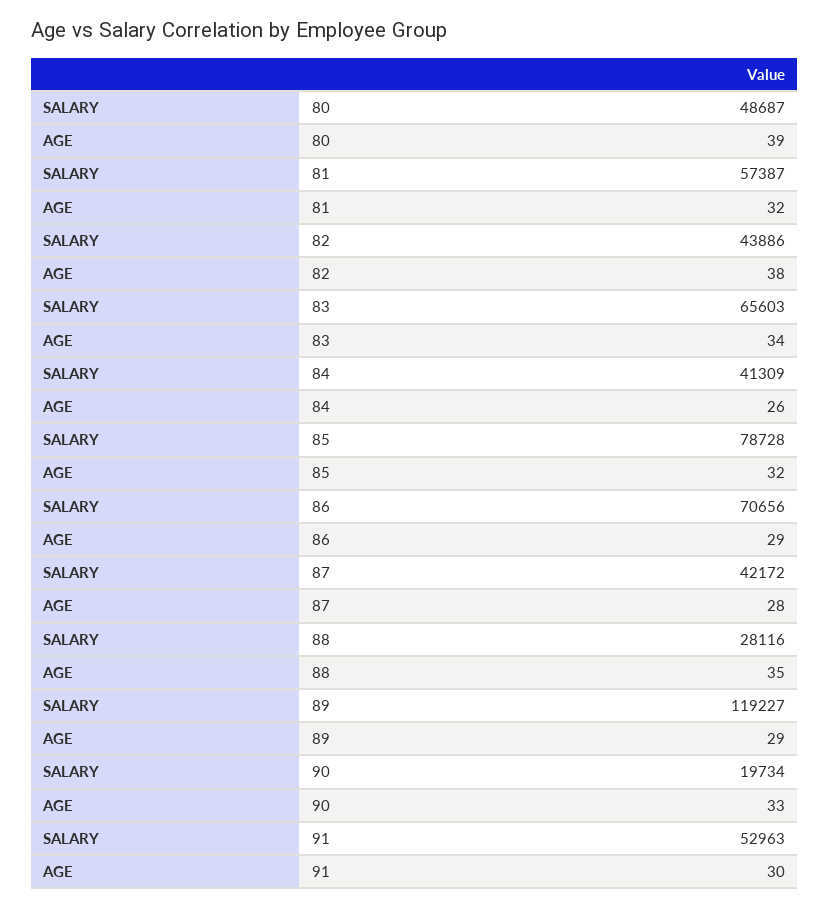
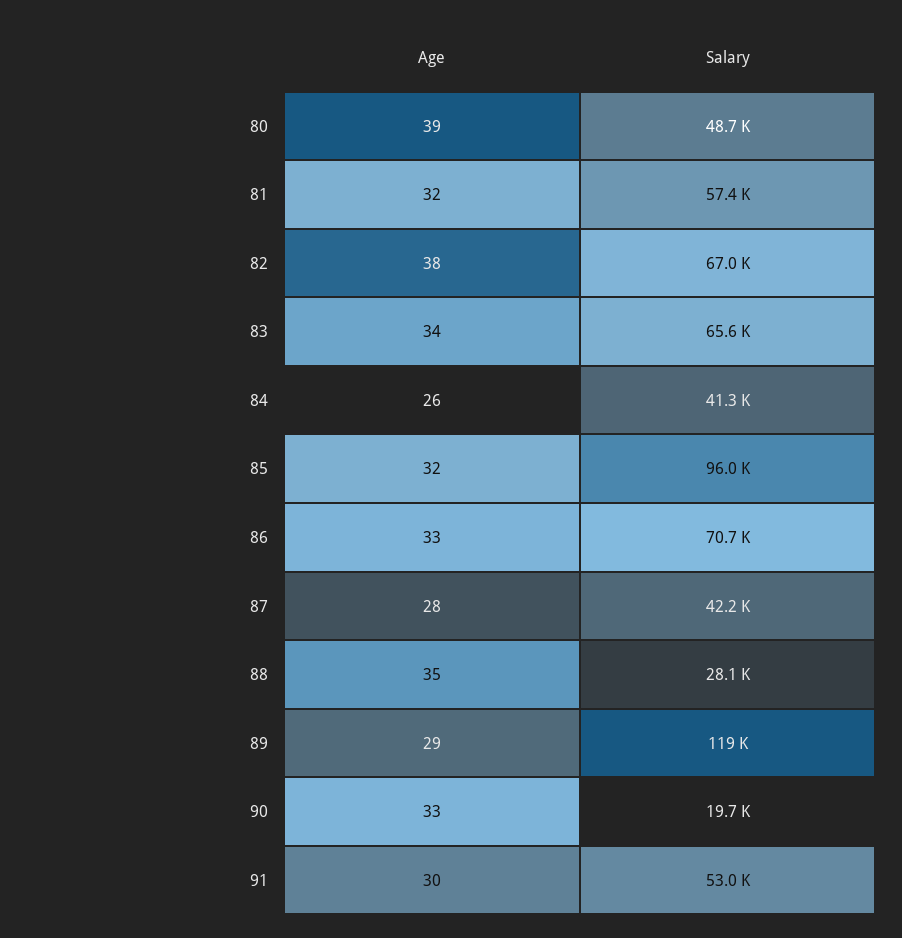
SALARY, 82: 43886 -> 67000
SALARY, 85: 78728 -> 96000
AGE, 86: 29 -> 33

